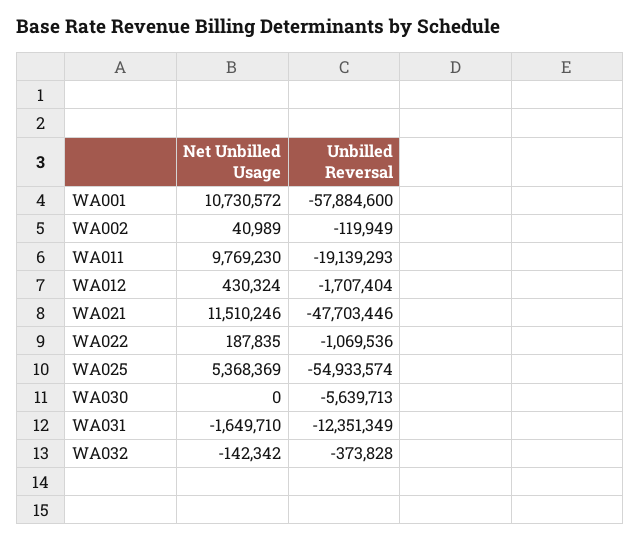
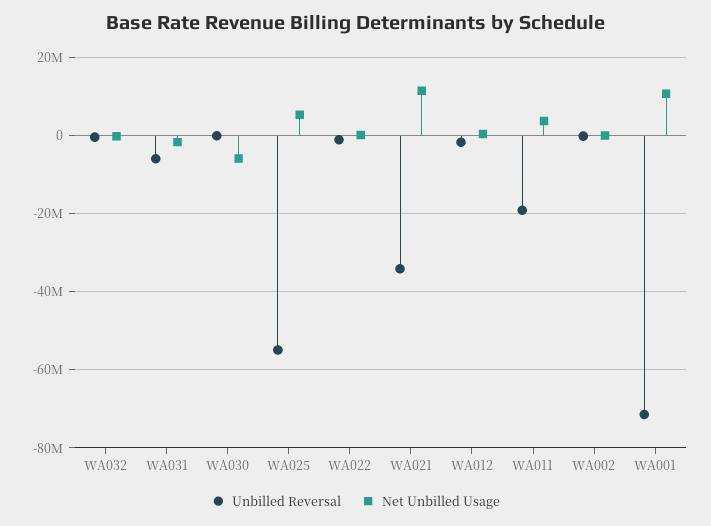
Unbilled Reversal, WA001: -57884600 -> -72000000
Net Unbilled Usage, WA011: 9769230 -> 4000000
Unbilled Reversal, WA021: -47703446 -> -34000000
Net Unbilled Usage, WA030: 0 -> -6000000
Unbilled Reversal, WA030: -5639713 -> 0
Unbilled Reversal, WA031: -12351349 -> -6000000

